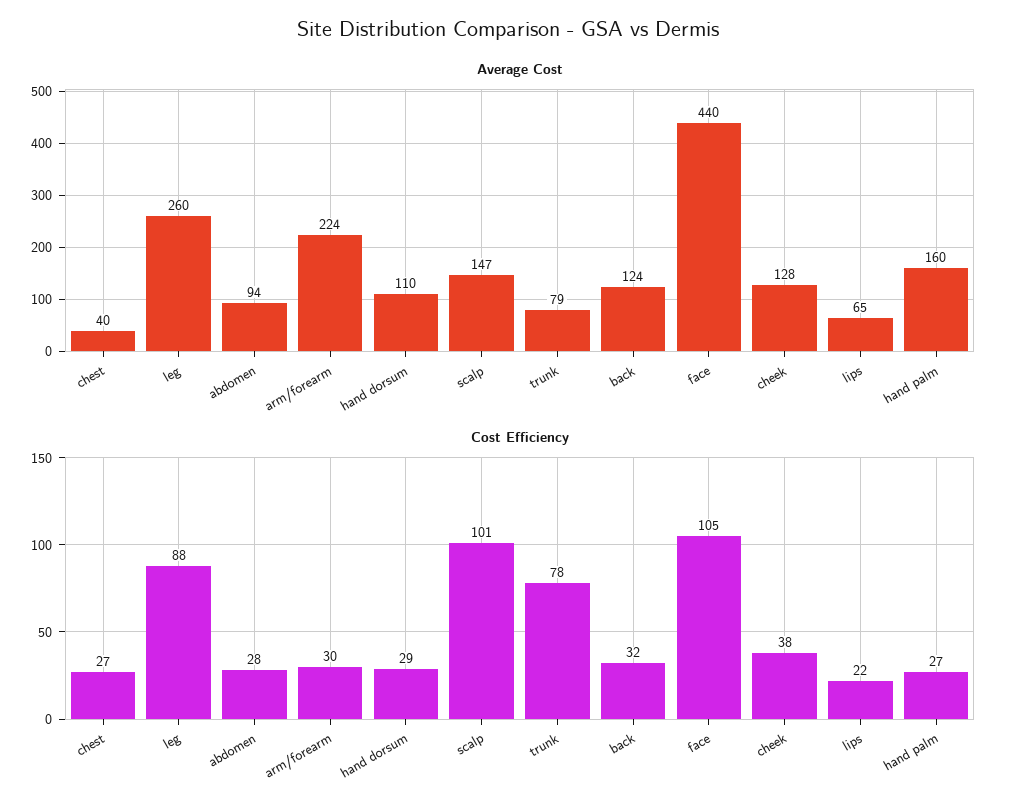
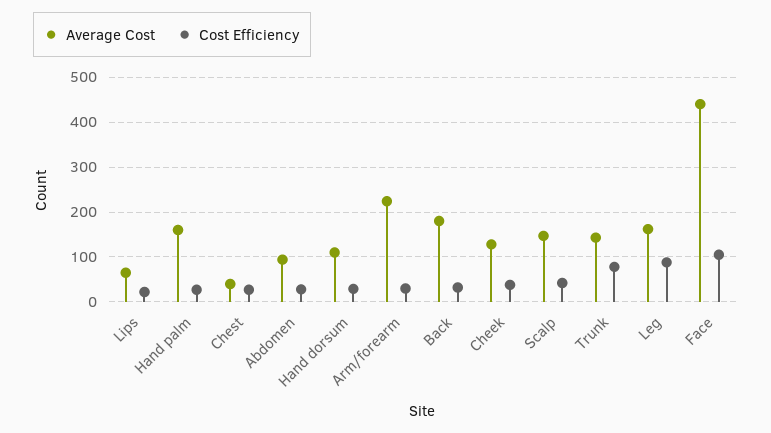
Average Cost, leg: 260 -> 160
Average Cost, trunk: 79 -> 140
Average Cost, back: 124 -> 180
Cost Efficiency, scalp: 101 -> 40

